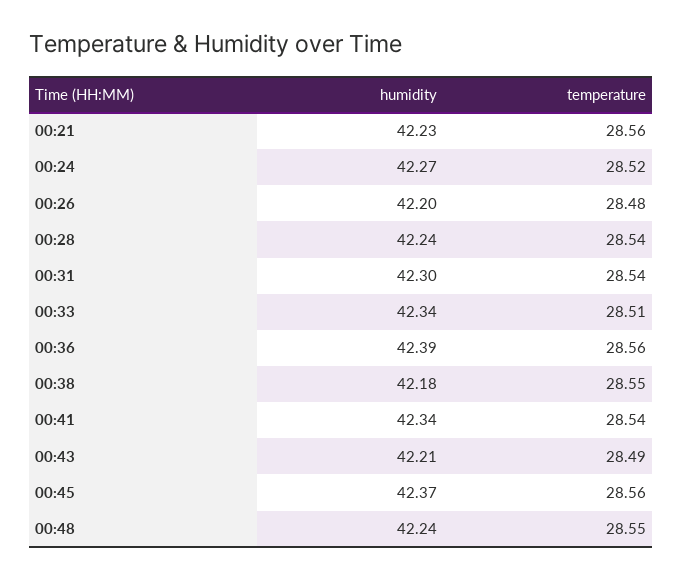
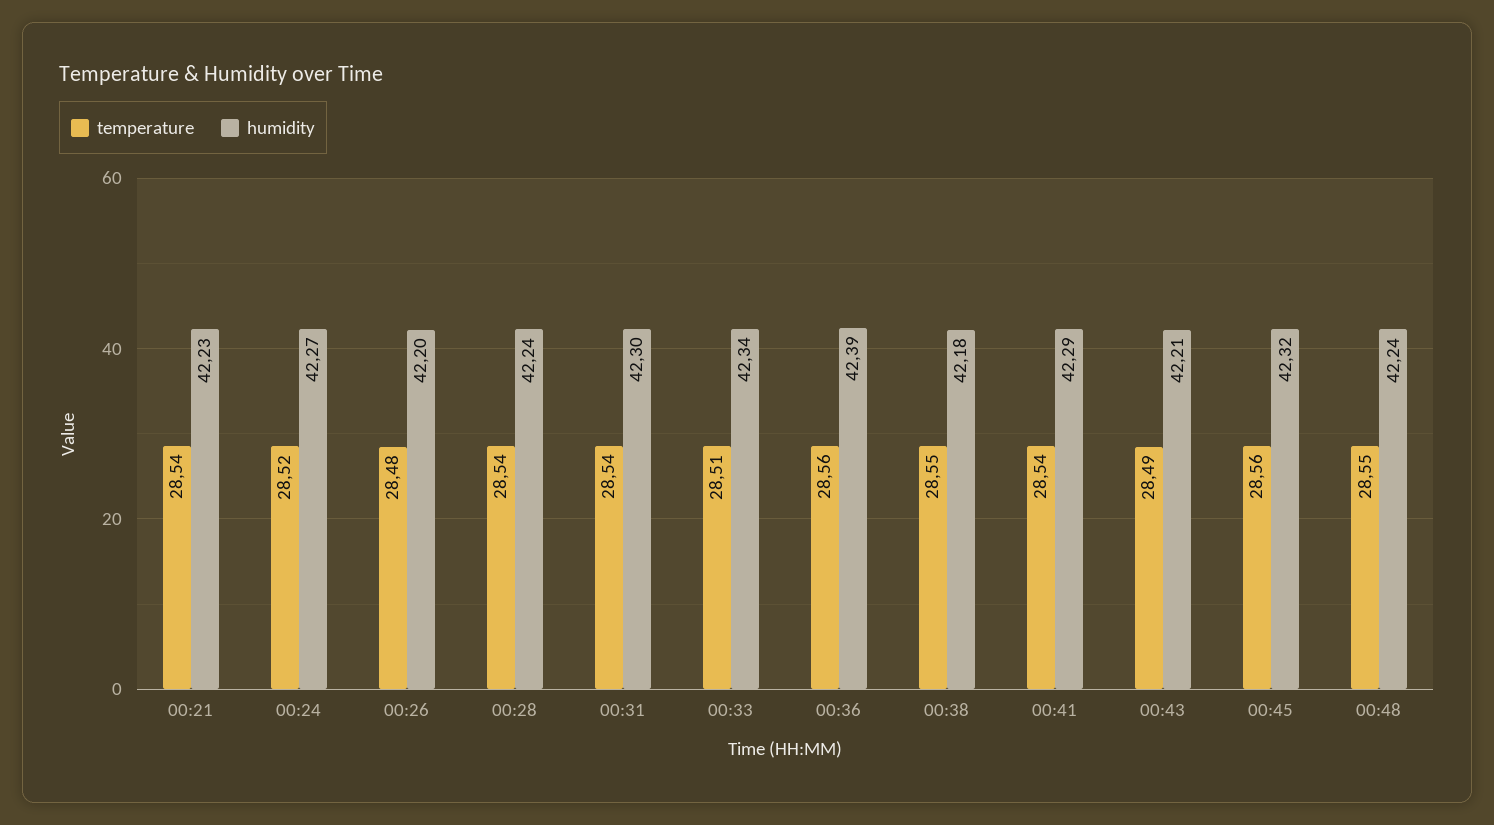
temperature, 00:21: 28.56 -> 28.54
humidity, 00:41: 42.34 -> 42.29
humidity, 00:45: 42.37 -> 42.32

